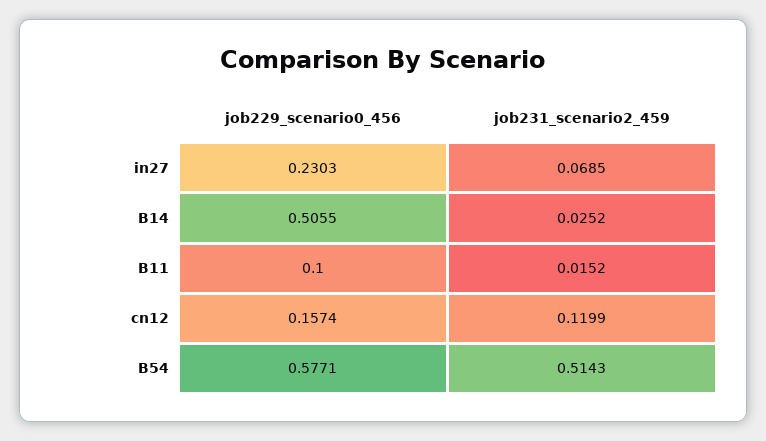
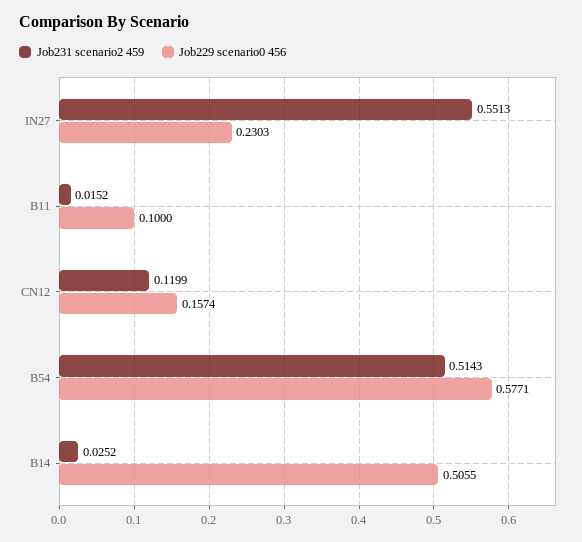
job231_scenario2_459, in27: 0.0685 -> 0.5513

